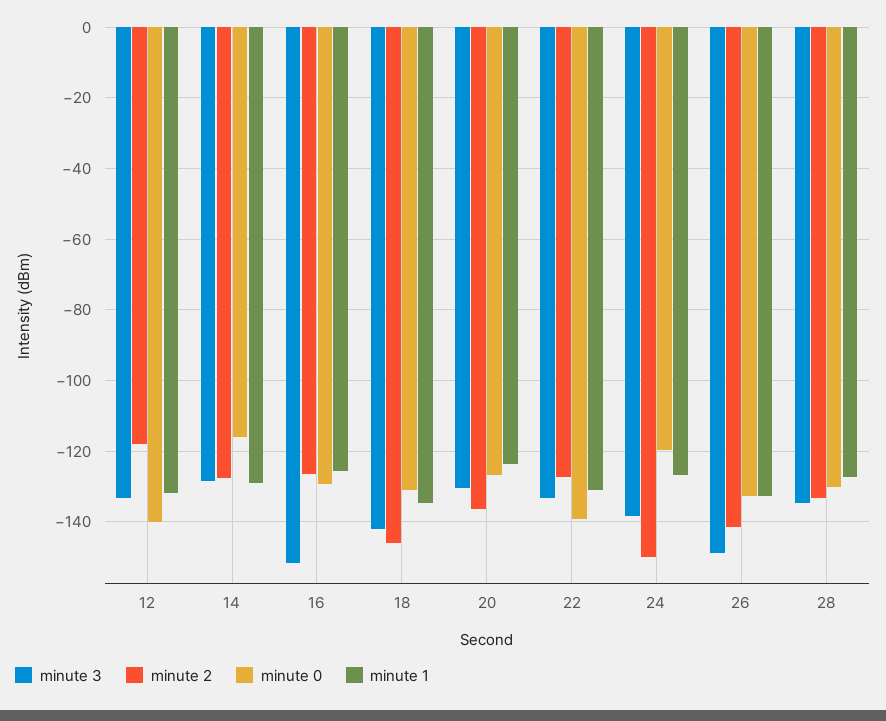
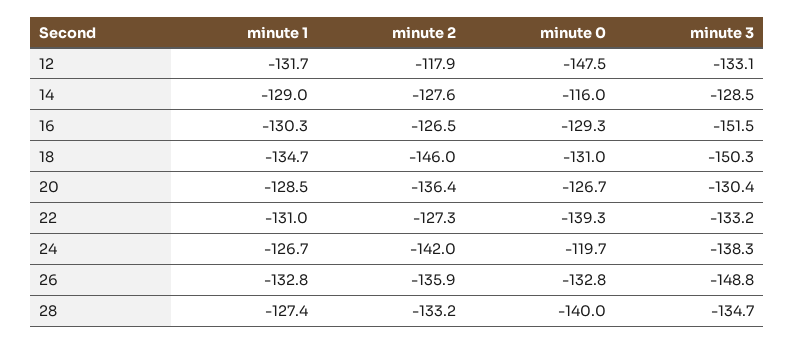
minute 0, 12: -140 -> -147.5
minute 1, 16: -126 -> -130.3
minute 3, 18: -142 -> -150.3
minute 1, 20: -124 -> -128.5
minute 2, 24: -150 -> -142
minute 2, 26: -142 -> -135.9
minute 0, 28: -130 -> -140

